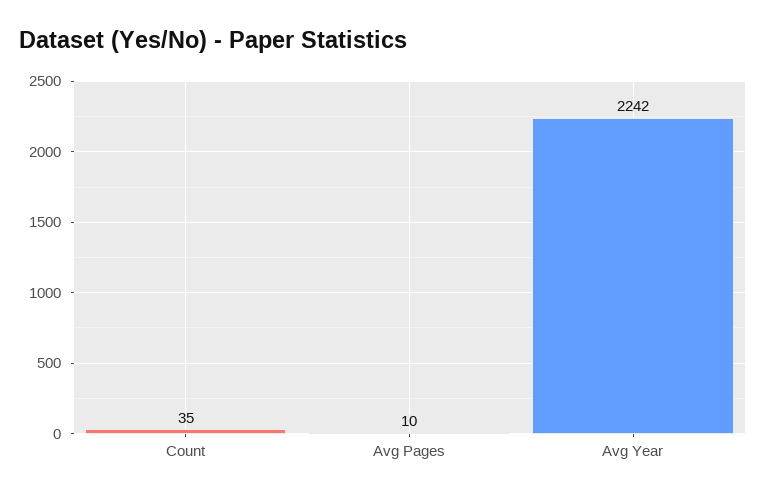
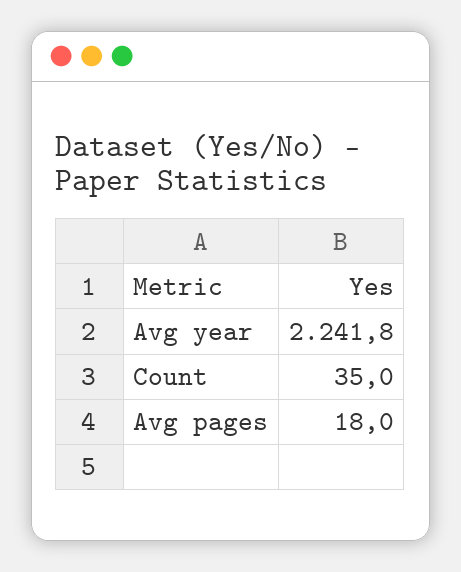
Avg Pages: 10 -> 18

